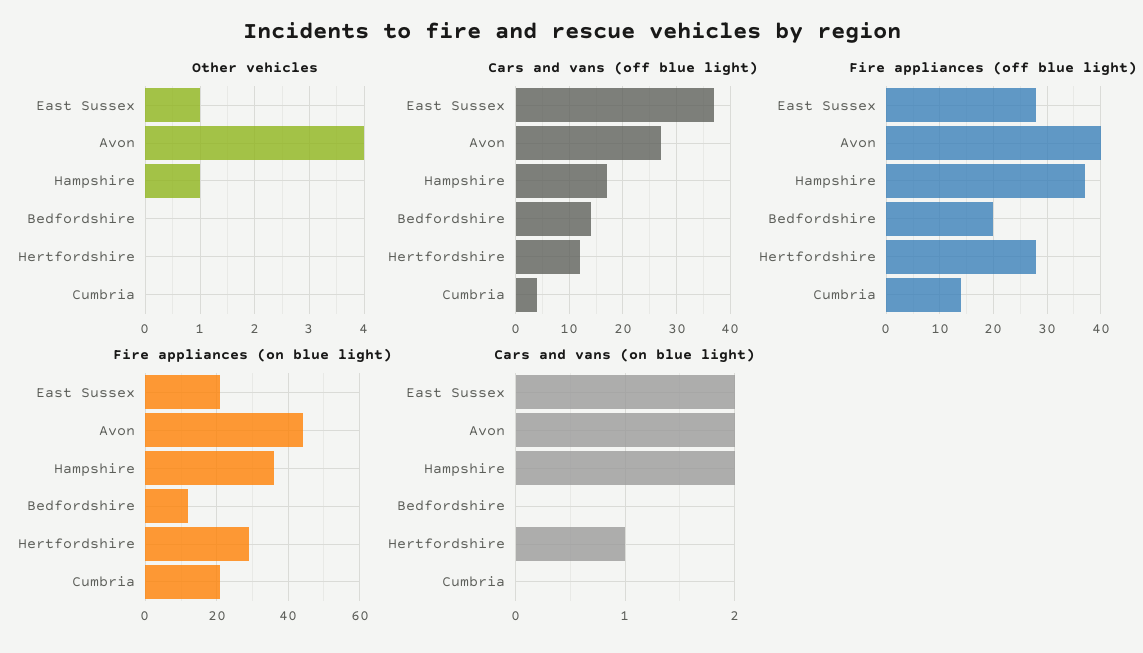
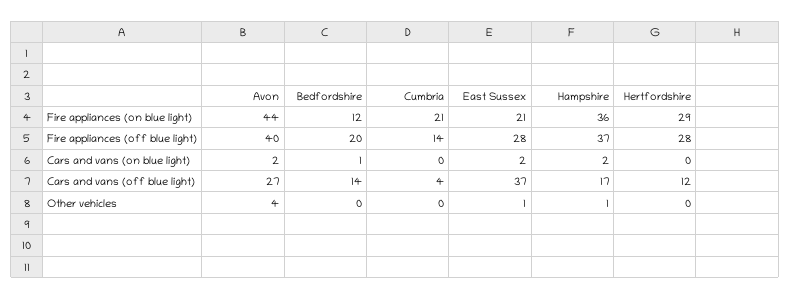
Cars and vans (on blue light), Bedfordshire: 0 -> 1
Cars and vans (on blue light), Hertfordshire: 1 -> 0

